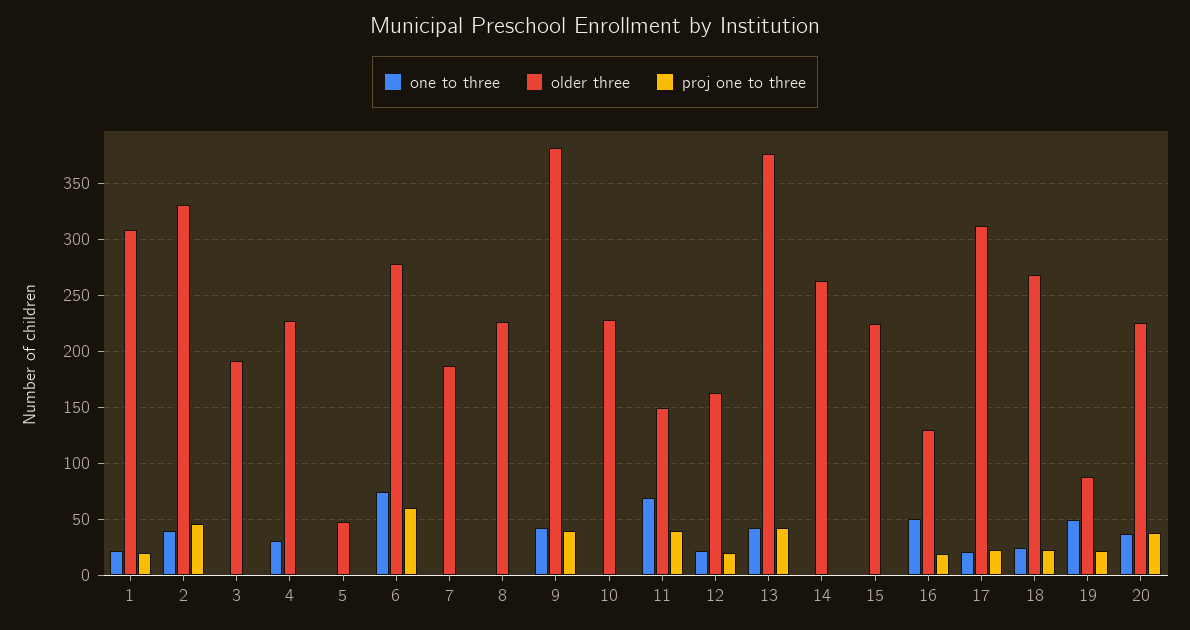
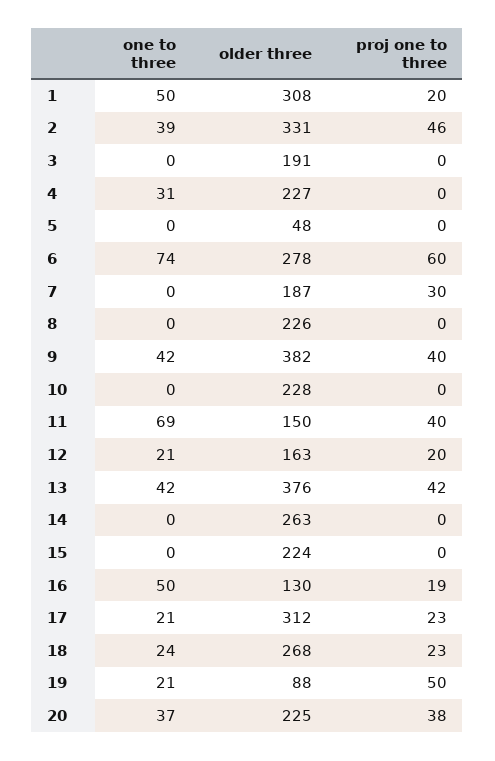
one to three, 1: 20 -> 50
proj one to three, 7: 0 -> 30
one to three, 19: 50 -> 21
proj one to three, 19: 20 -> 50

